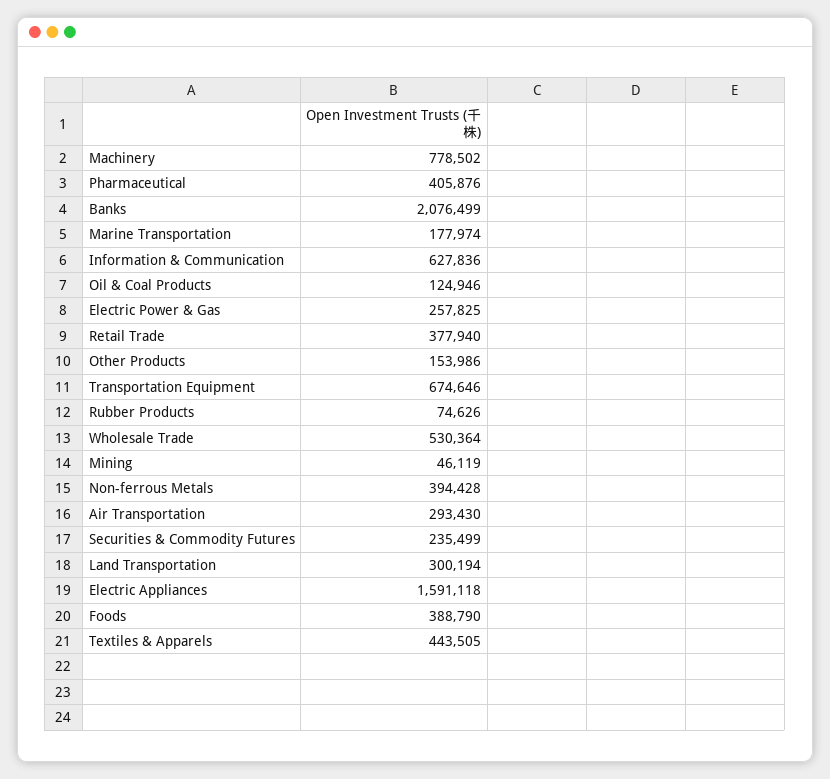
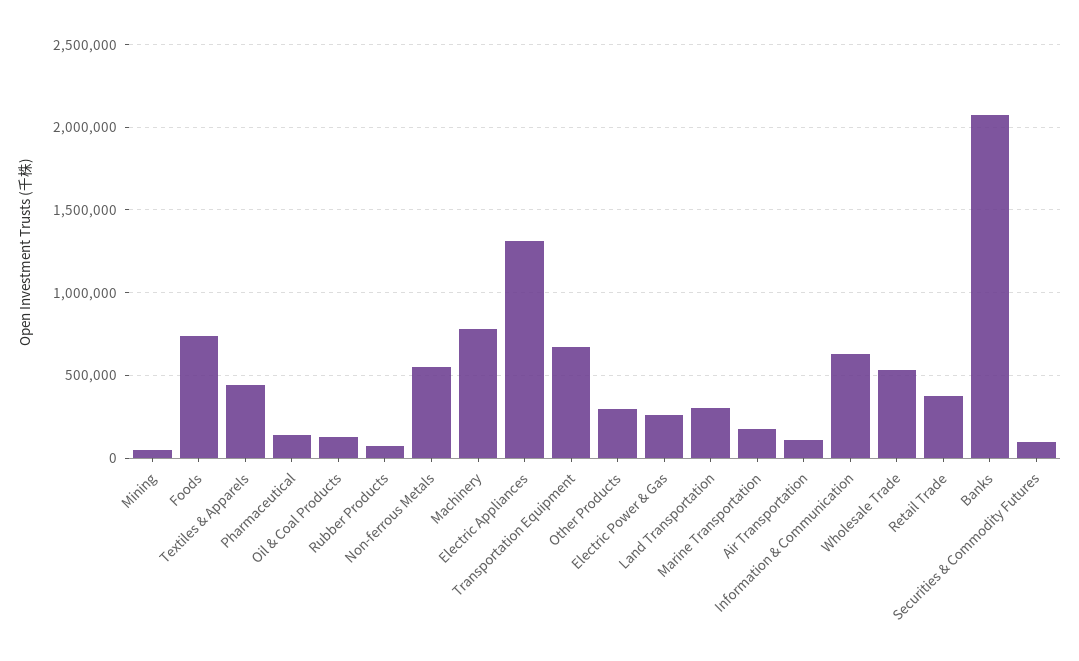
Pharmaceutical: 405876 -> 150000
Other Products: 153986 -> 300000
Non-ferrous Metals: 394428 -> 550000
Air Transportation: 293430 -> 100000
Securities & Commodity Futures: 235499 -> 100000
Electric Appliances: 1591118 -> 1300000
Foods: 388790 -> 750000

